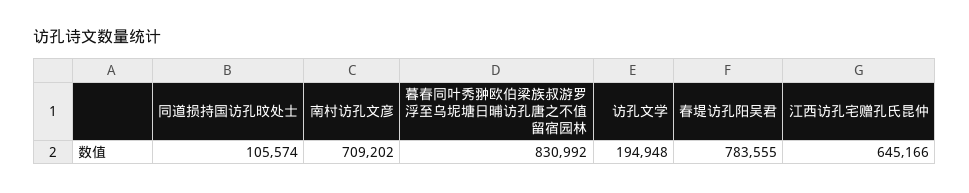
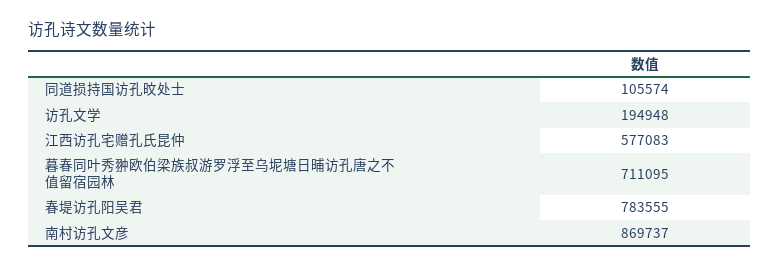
南村访孔文彦: 709202 -> 869737
暮春同叶秀翀欧伯梁族叔游罗浮至乌坭塘日晡访孔唐之不值留宿园林: 830992 -> 711095
江西访孔宅赠孔氏昆仲: 645166 -> 577083

